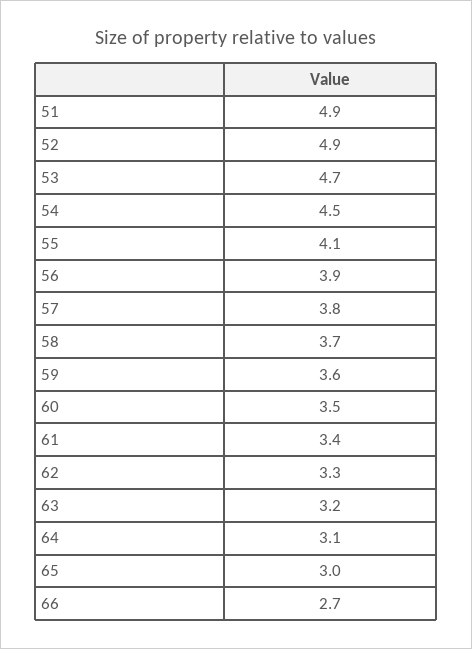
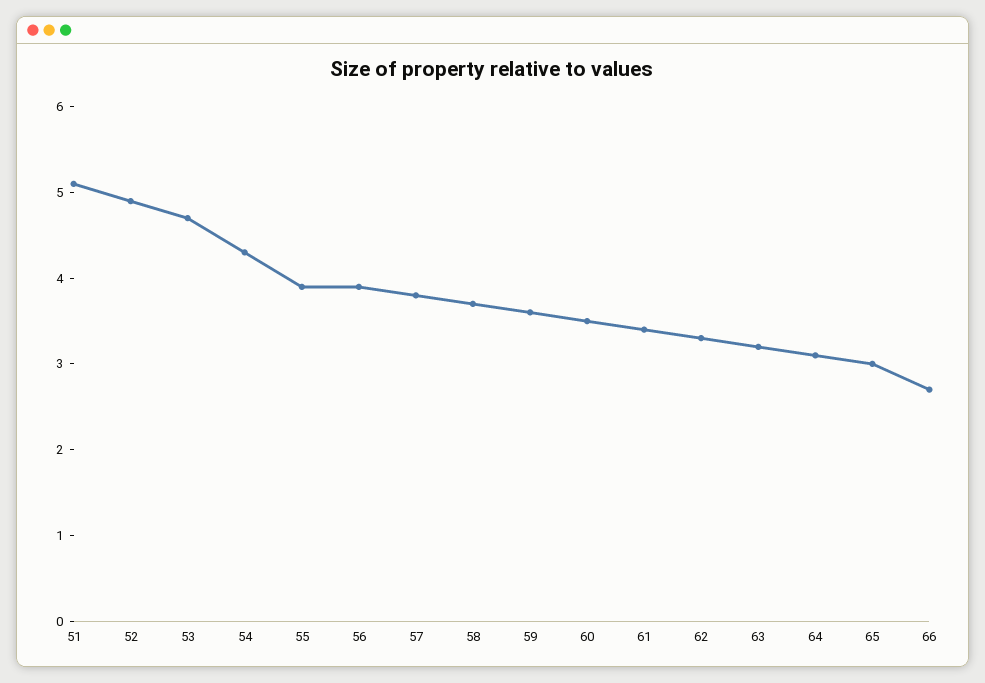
51: 4.9 -> 5.1
54: 4.5 -> 4.3
55: 4.1 -> 3.9

